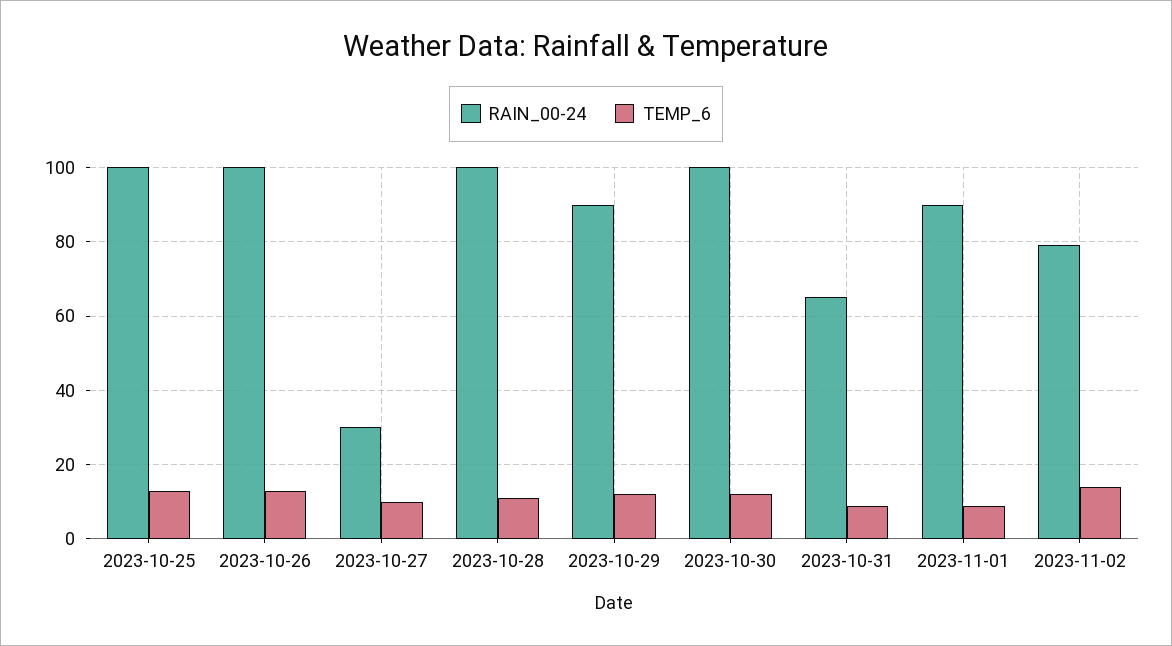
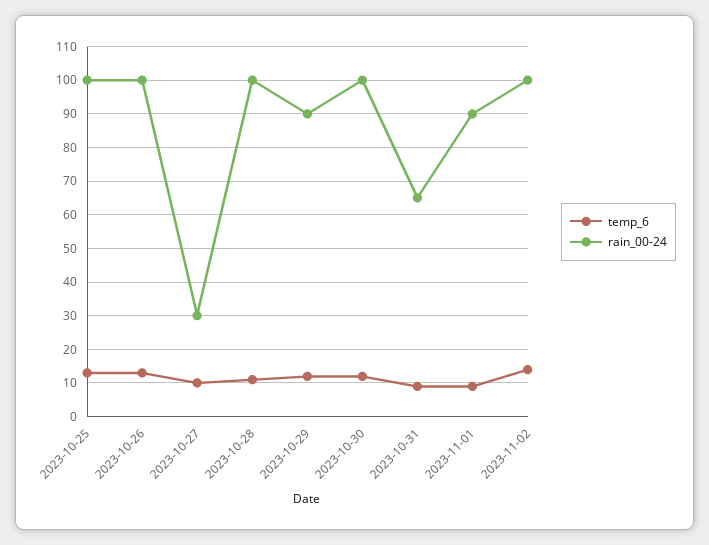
RAIN_00-24, 2023-11-02: 80 -> 100

